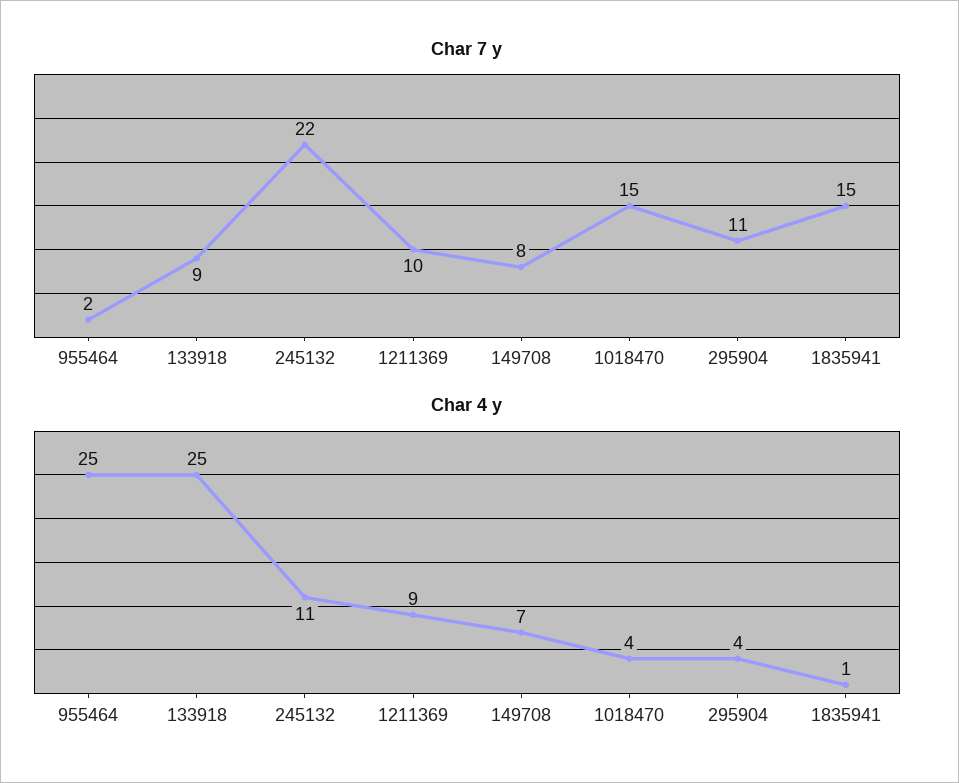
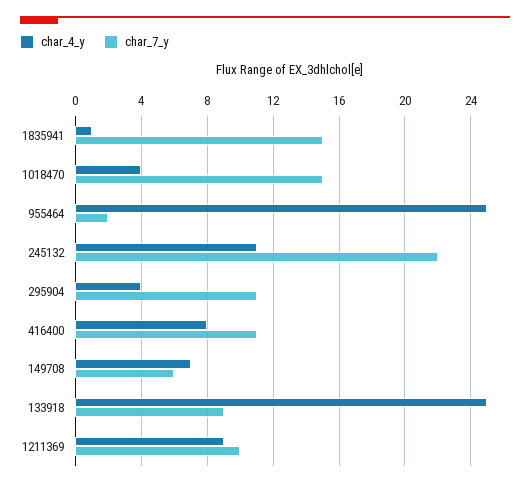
Char 7 y, 149708: 8 -> 6
Char 4 y, 416400: none -> 8
Char 7 y, 416400: none -> 11

